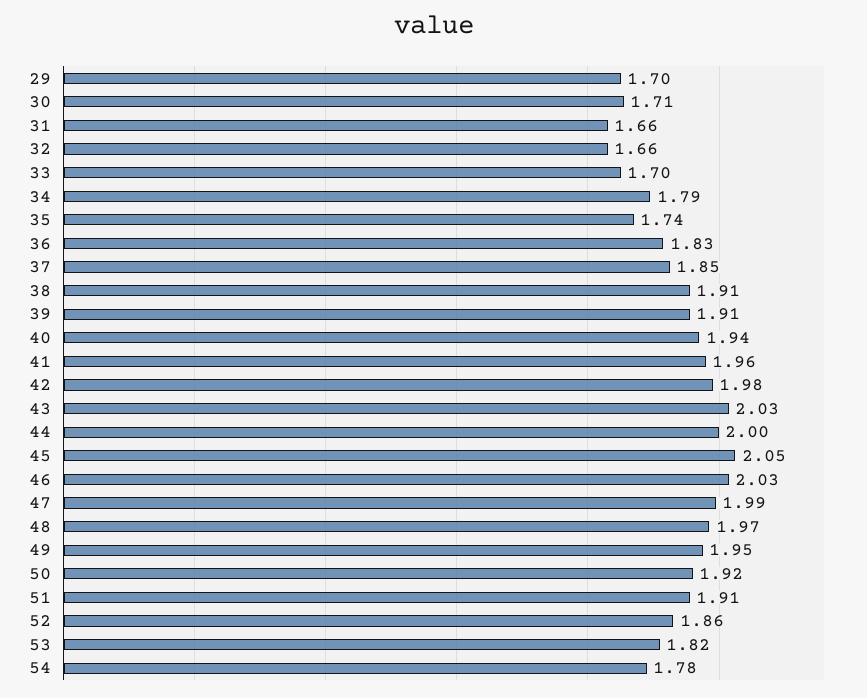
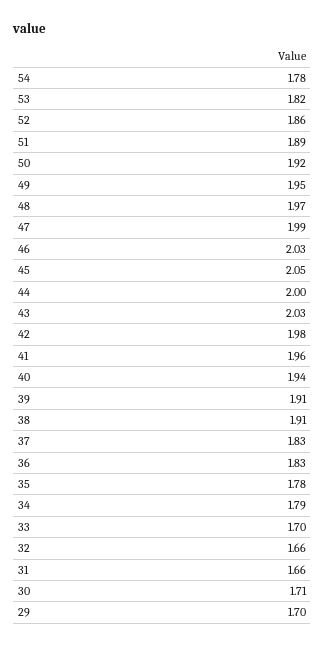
35: 1.74 -> 1.78
37: 1.85 -> 1.83
51: 1.91 -> 1.89

